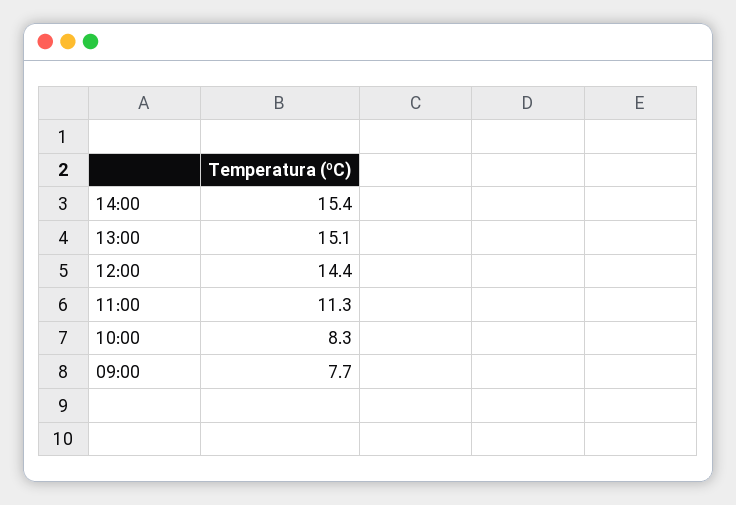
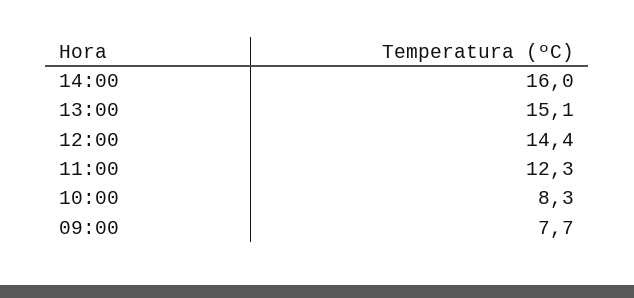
14:00: 15.4 -> 16
11:00: 11.3 -> 12.3

